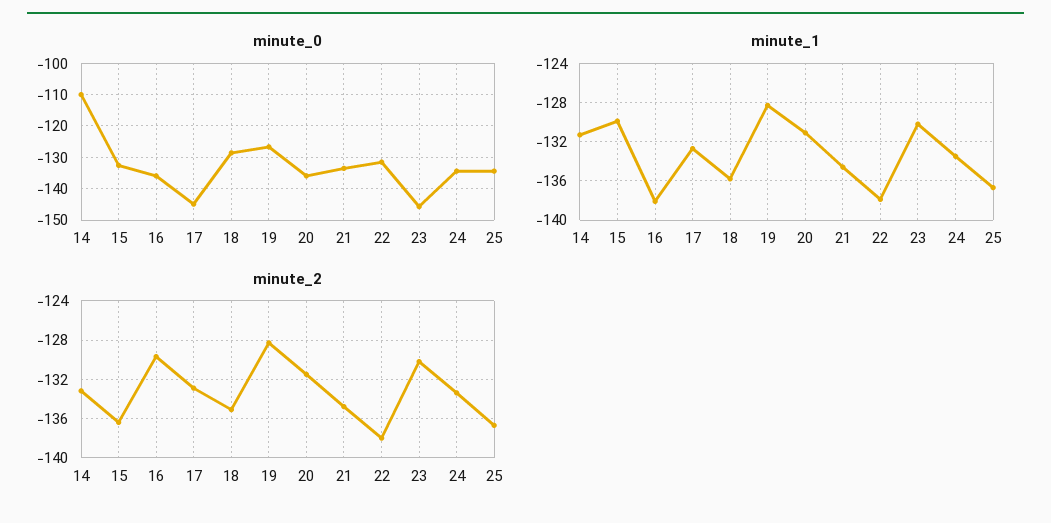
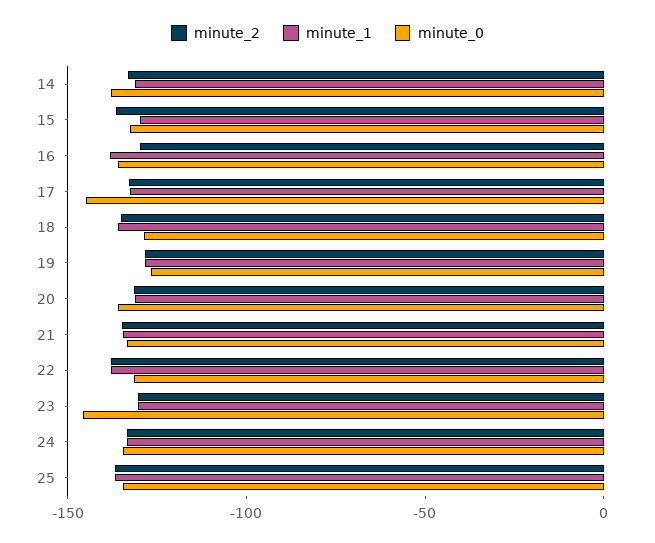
minute_0, 14: -110 -> -140

